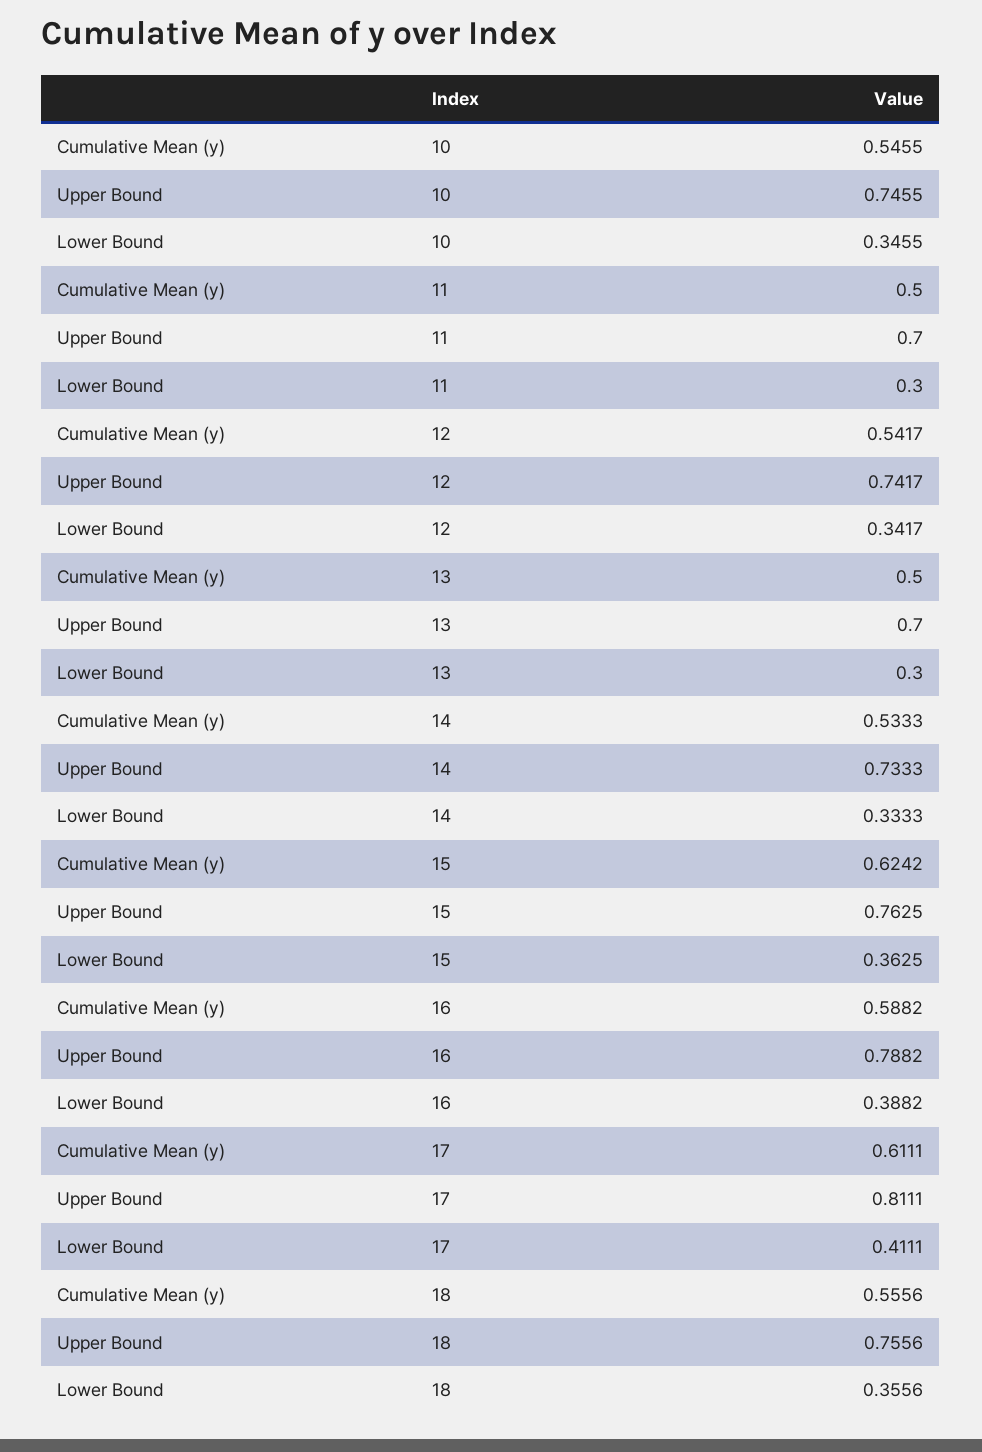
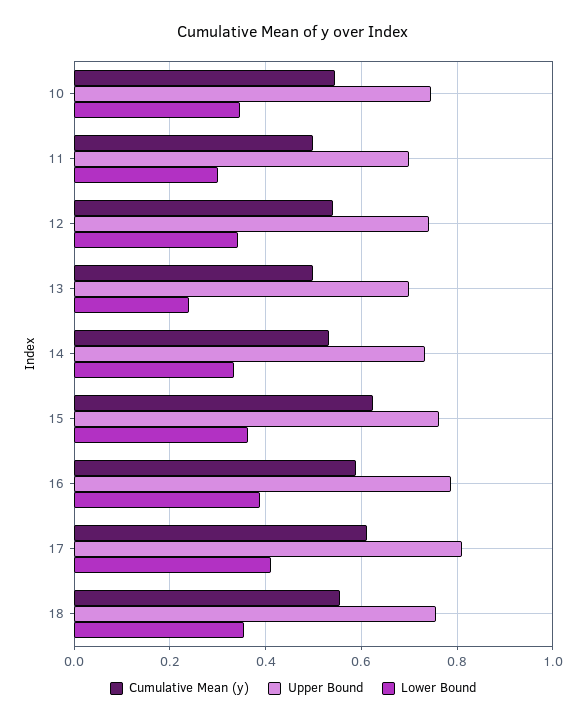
Lower Bound, 13: 0.3 -> 0.24

